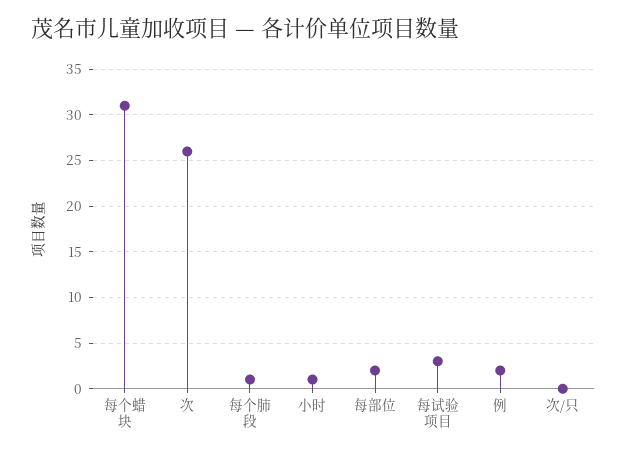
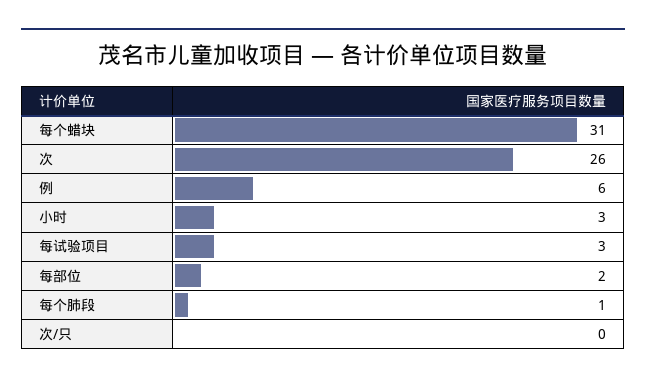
小时: 1 -> 3
例: 2 -> 6

